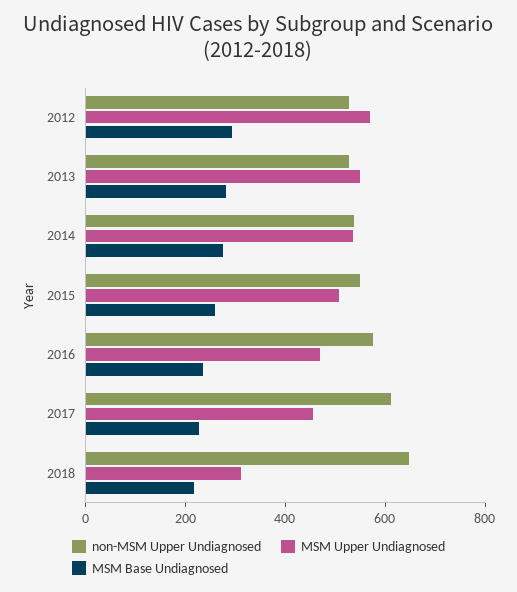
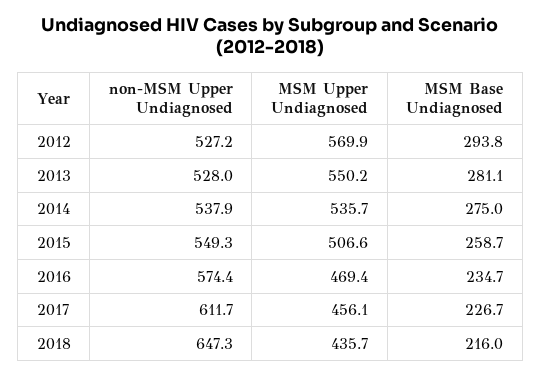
MSM Upper Undiagnosed, 2018: 300 -> 435.7

